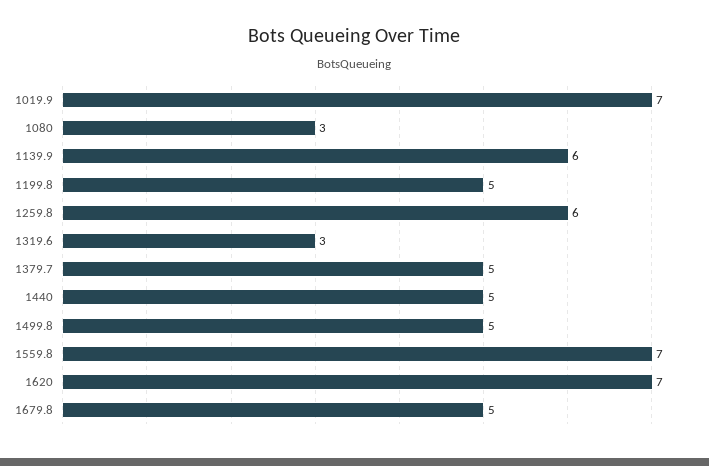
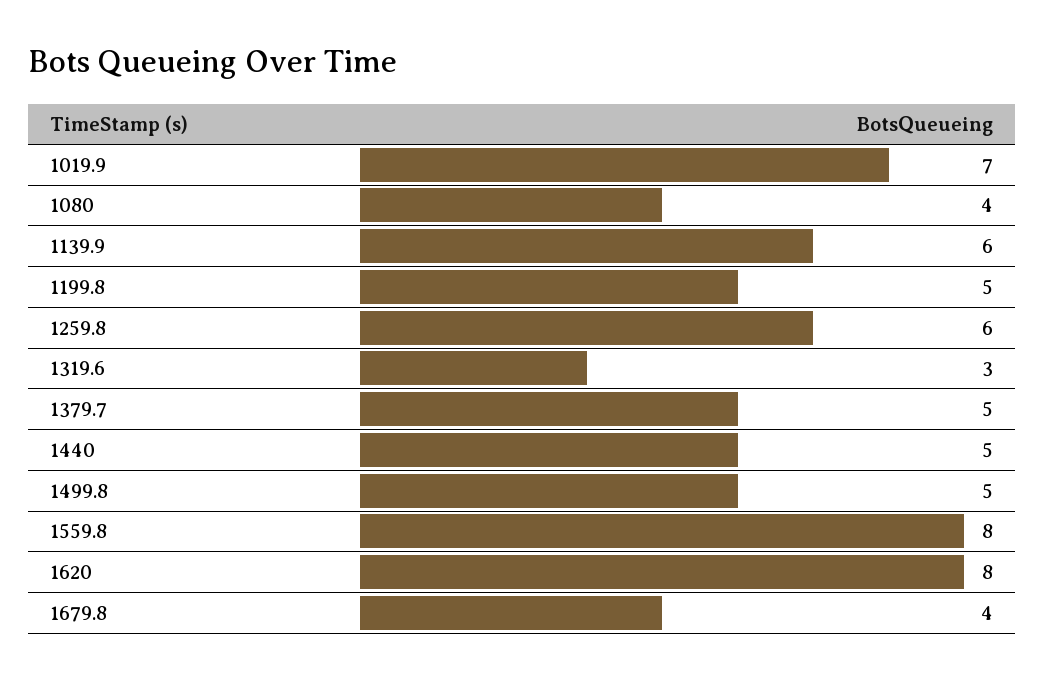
1080: 3 -> 4
1559.8: 7 -> 8
1620: 7 -> 8
1679.8: 5 -> 4

